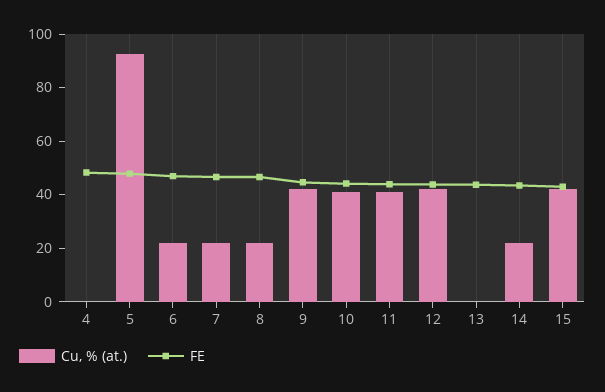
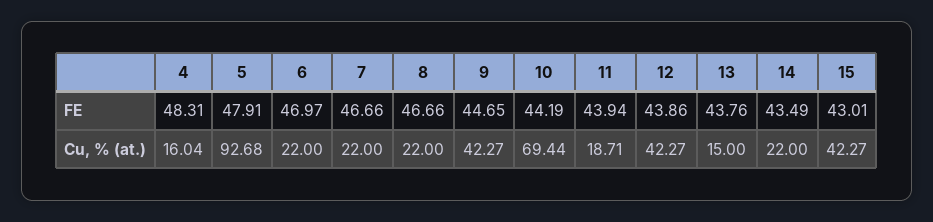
Cu, % (at.), 4: 0 -> 16.04
Cu, % (at.), 10: 40 -> 69.44
Cu, % (at.), 11: 40 -> 18.71
Cu, % (at.), 13: 0 -> 15

